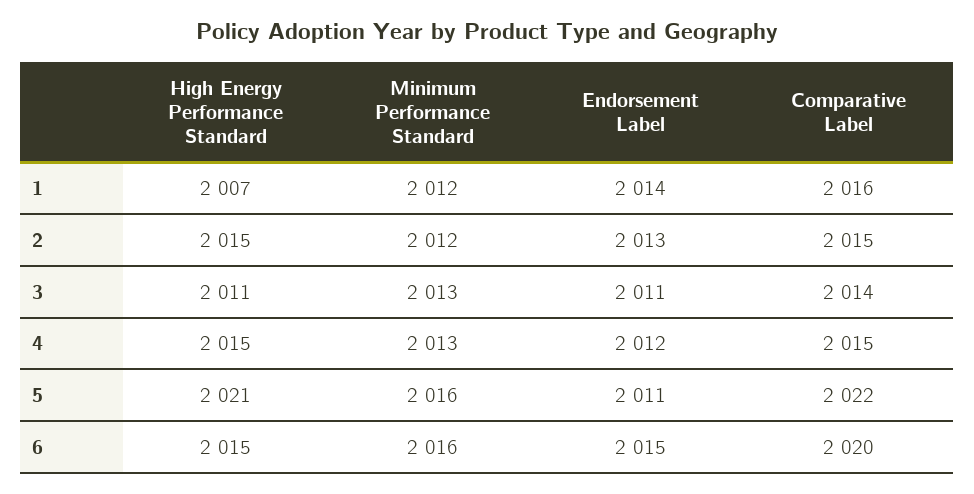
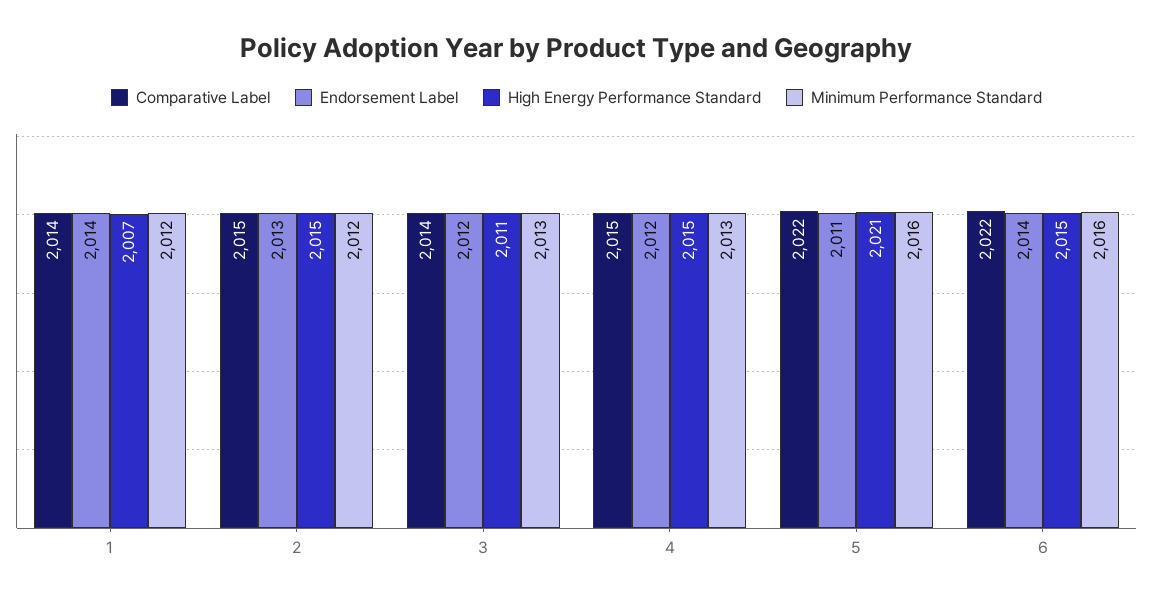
Comparative Label, 1: 2016 -> 2014
Endorsement Label, 3: 2011 -> 2012
Endorsement Label, 6: 2015 -> 2014
Comparative Label, 6: 2020 -> 2022

